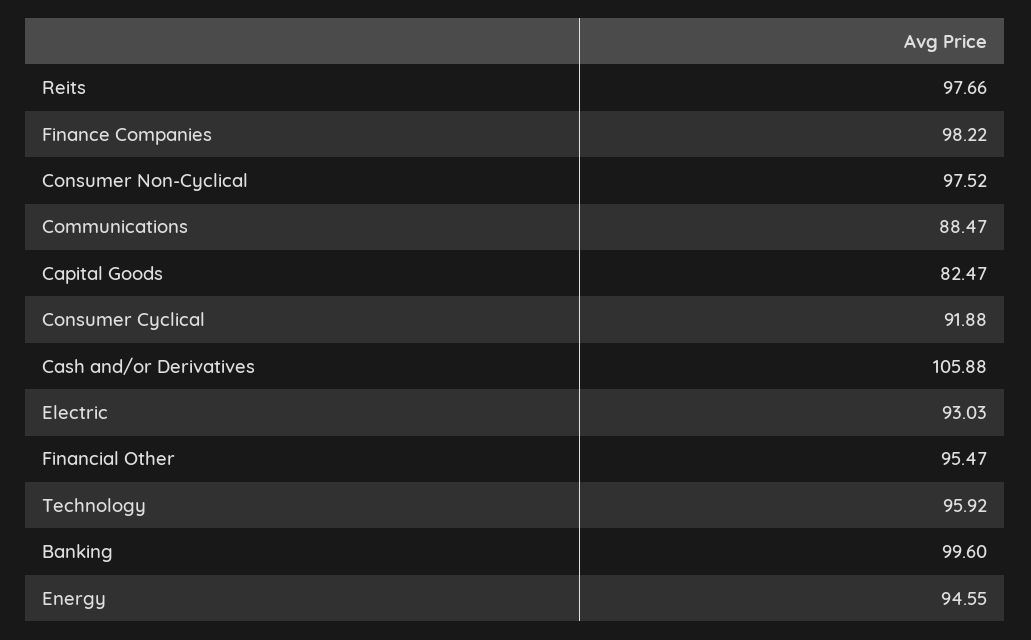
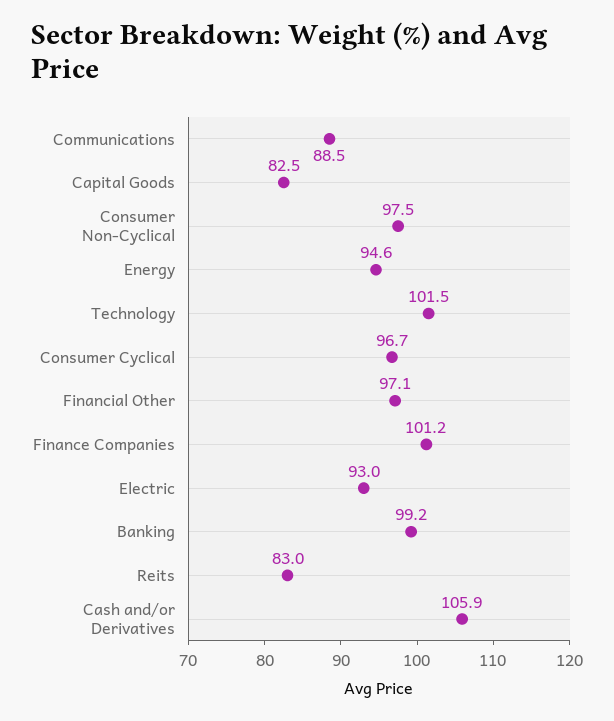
Reits: 97.66 -> 83
Finance Companies: 98.22 -> 101.2
Consumer Cyclical: 91.88 -> 96.7
Financial Other: 95.47 -> 97.1
Technology: 95.92 -> 101.5
Banking: 99.6 -> 99.2

